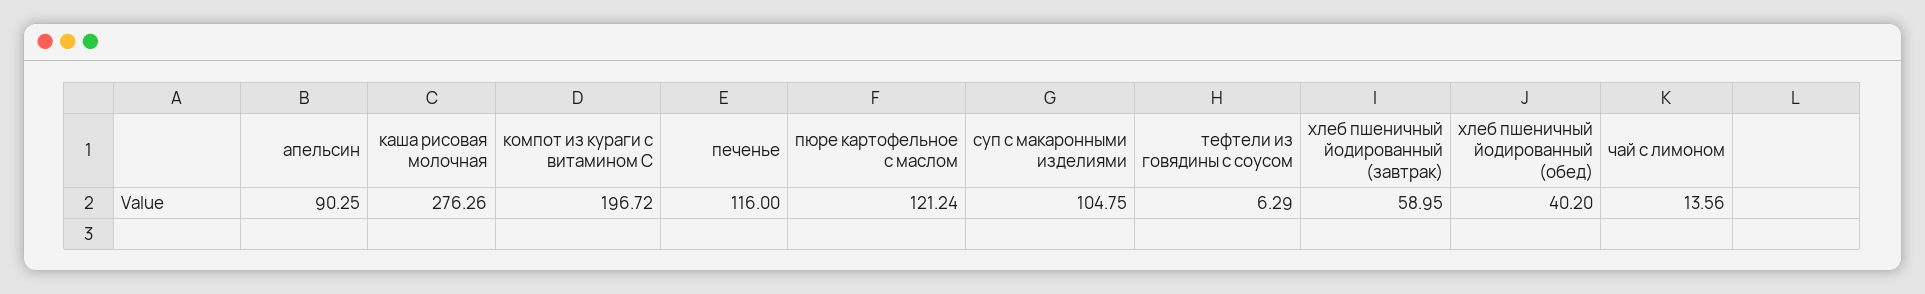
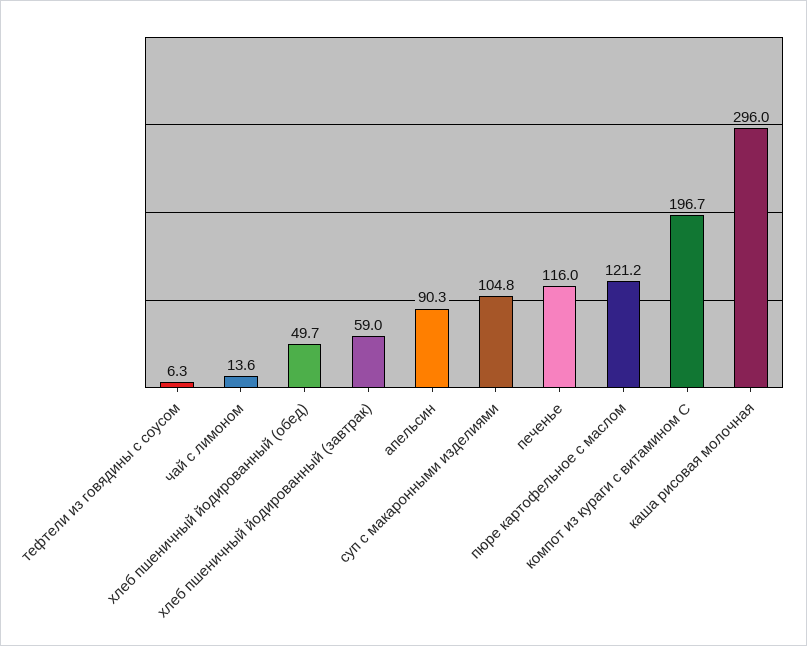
каша рисовая молочная: 276.26 -> 296
хлеб пшеничный йодированный (обед): 40.2 -> 49.7

